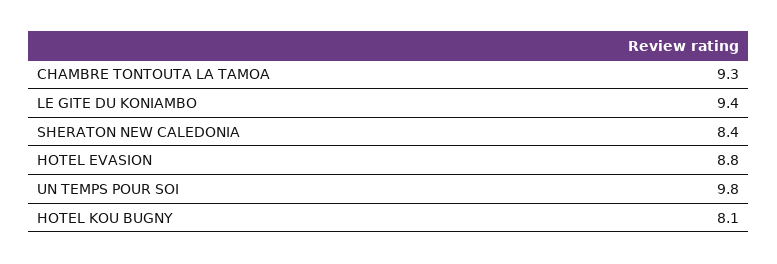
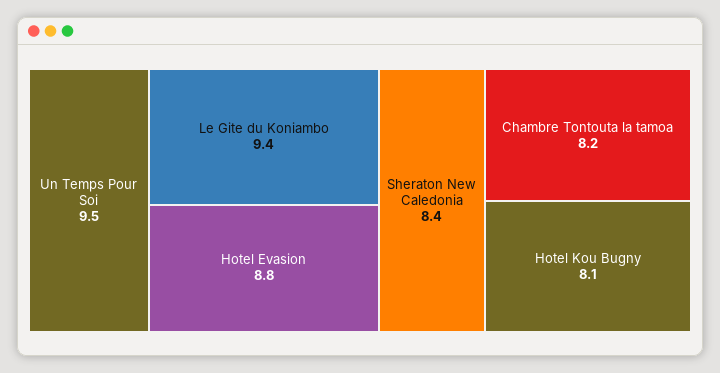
CHAMBRE TONTOUTA LA TAMOA: 9.3 -> 8.2
UN TEMPS POUR SOI: 9.8 -> 9.5

